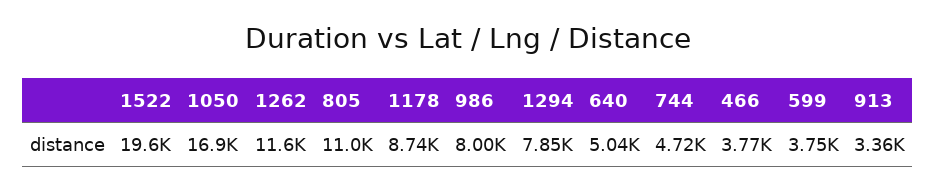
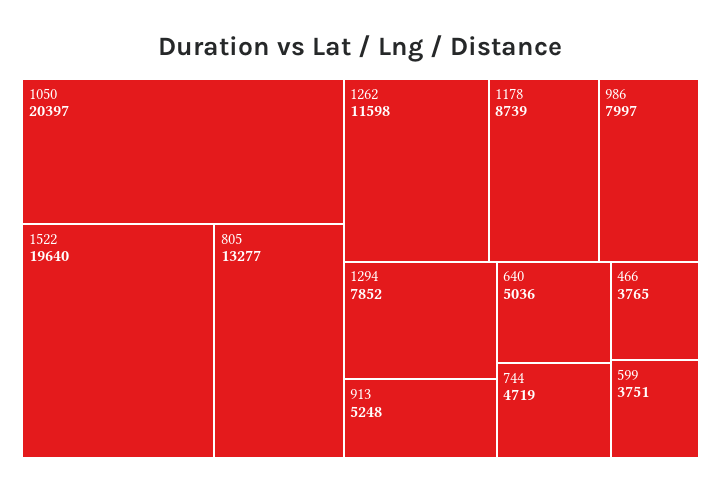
1050: 16900 -> 20397
805: 11000 -> 13277
913: 3360 -> 5248

